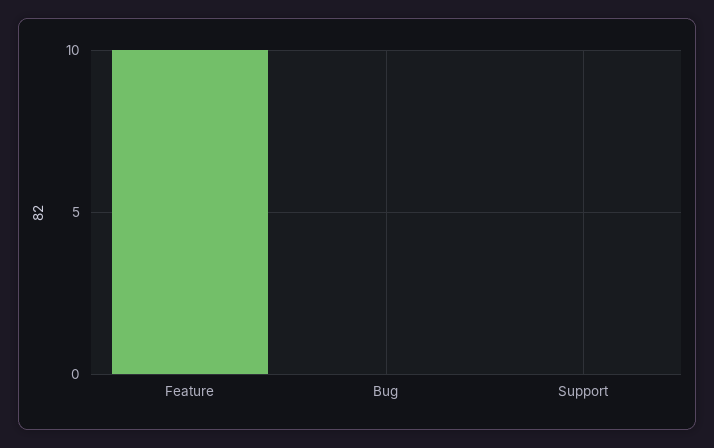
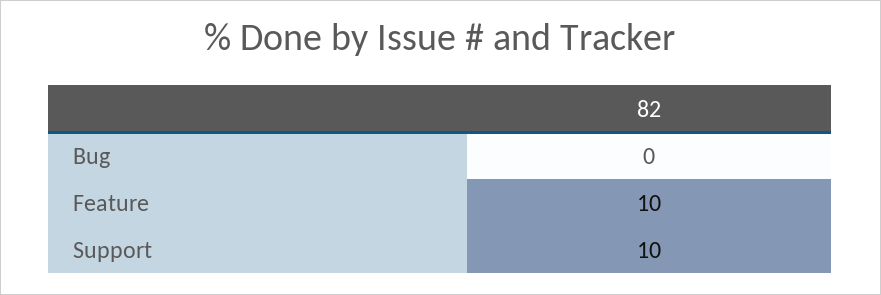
Support: 0 -> 10

